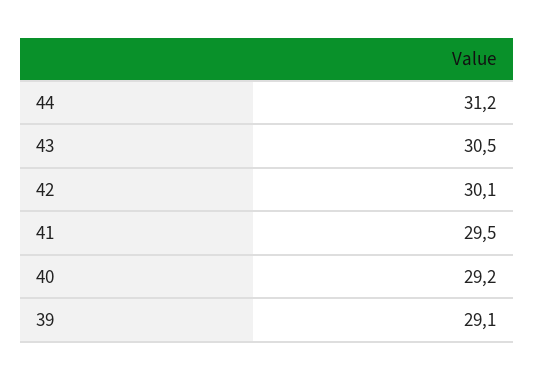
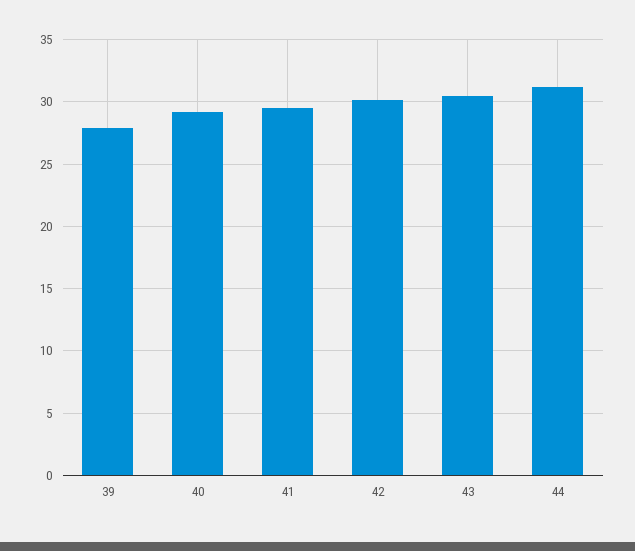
39: 29.1 -> 28

